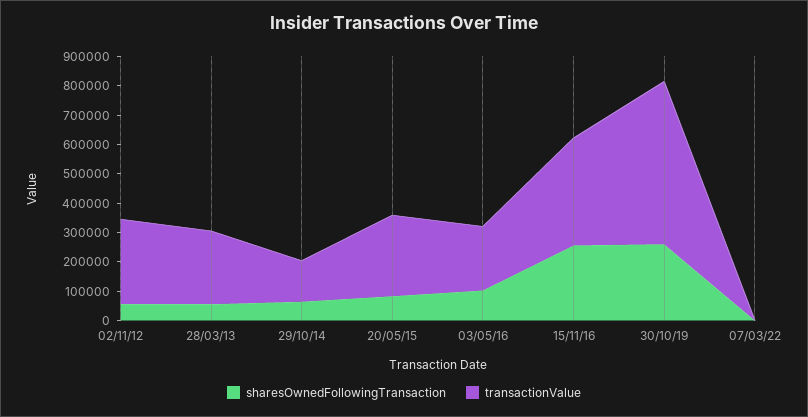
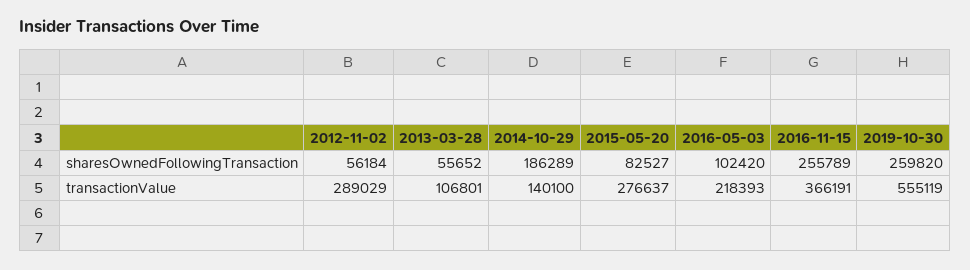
transactionValue, 28/03/13: 250000 -> 106801
sharesOwnedFollowingTransaction, 29/10/14: 50000 -> 186289
sharesOwnedFollowingTransaction, 07/03/22: 0 -> none
transactionValue, 07/03/22: 0 -> none

